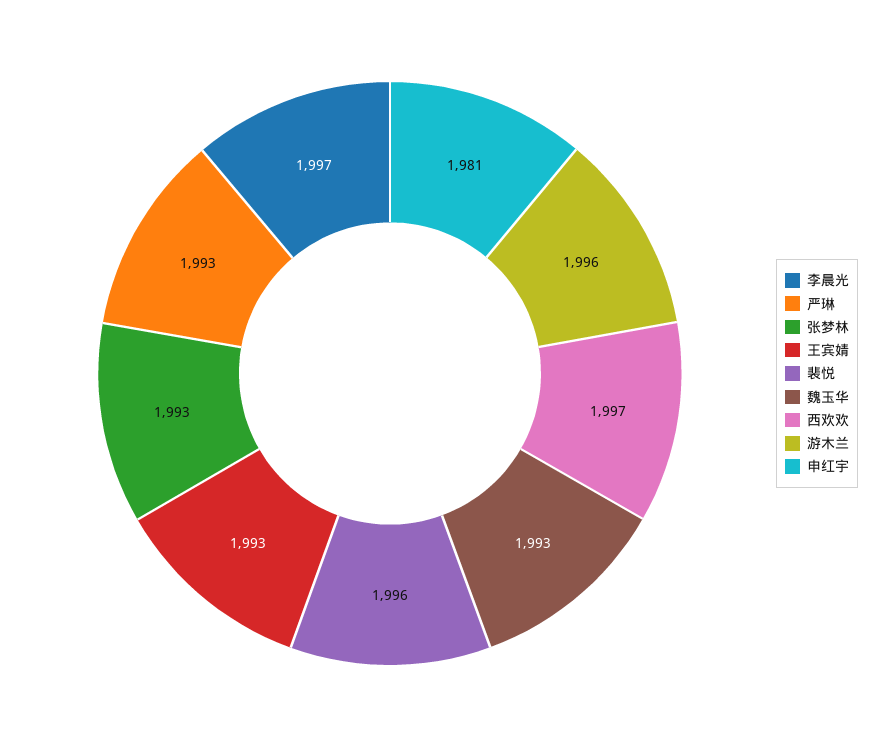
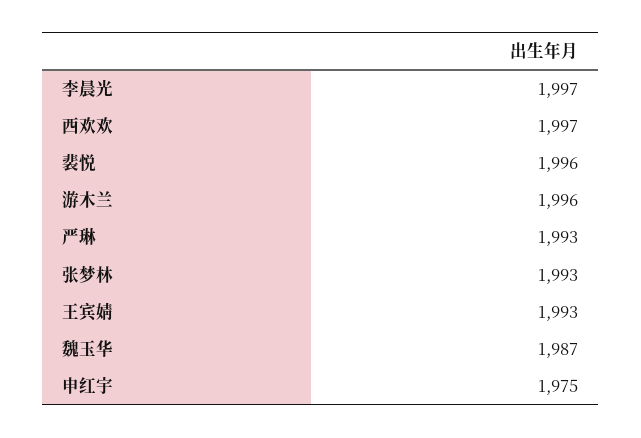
魏玉华: 1993 -> 1987
申红宇: 1981 -> 1975

